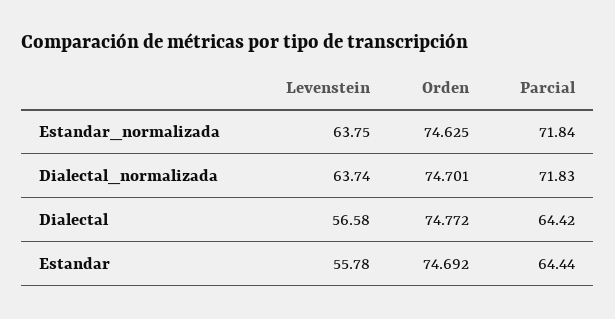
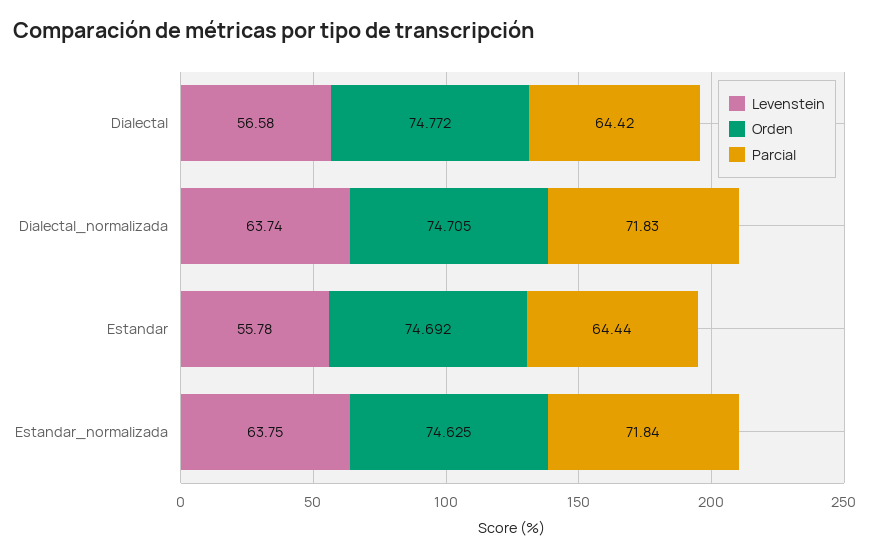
Orden, Dialectal_normalizada: 74.701 -> 74.705

